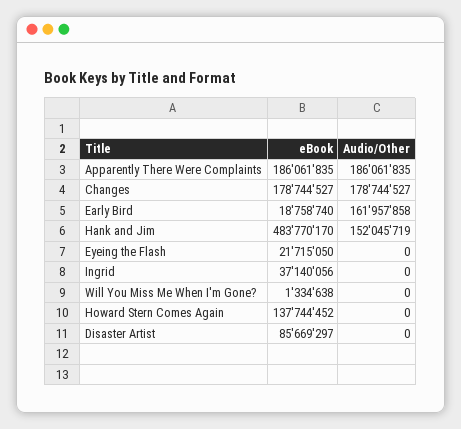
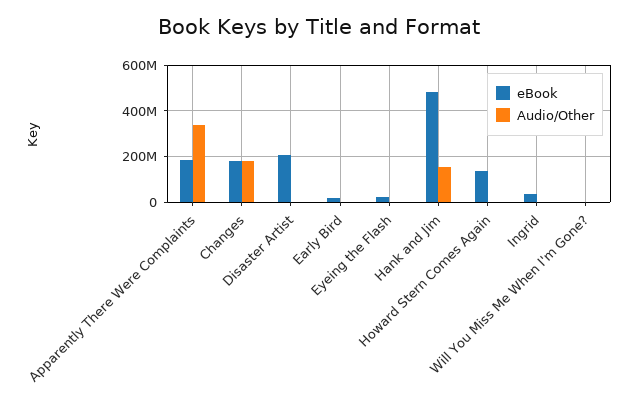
Audio/Other, Apparently There Were Complaints: 186061835 -> 350000000
Audio/Other, Early Bird: 161957858 -> 0
eBook, Disaster Artist: 85669297 -> 200000000

